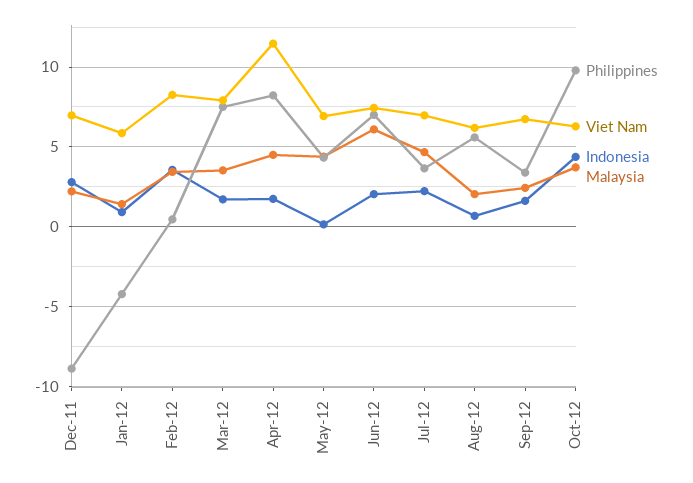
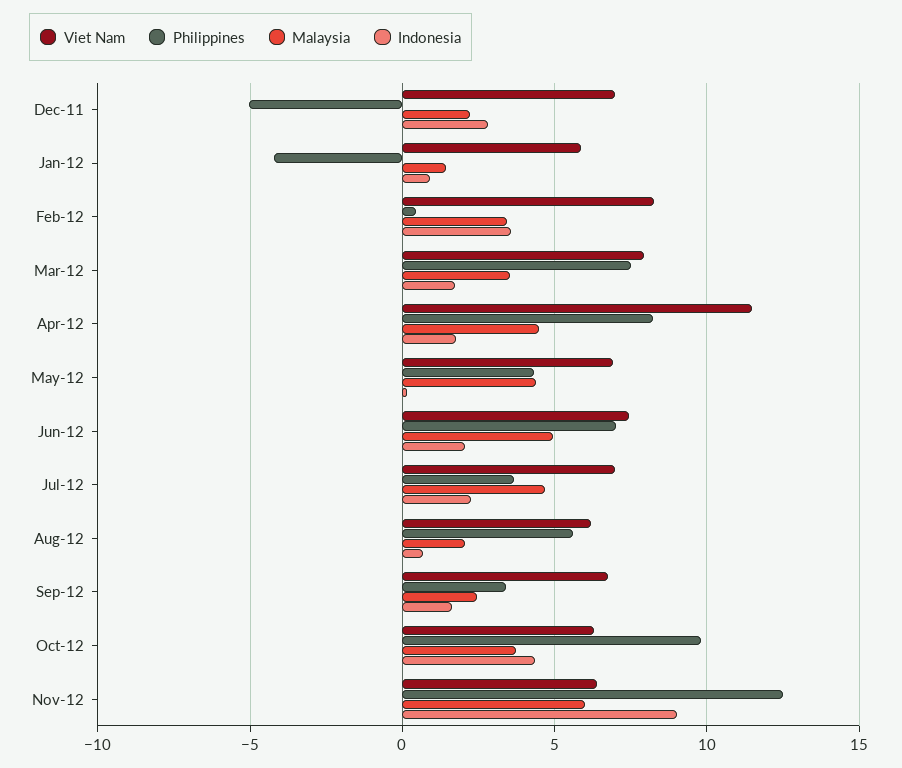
Philippines, Dec-11: -9 -> -5
Malaysia, Jun-12: 6 -> 5
Viet Nam, Nov-12: none -> 6.5
Philippines, Nov-12: none -> 12.5
Malaysia, Nov-12: none -> 6
Indonesia, Nov-12: none -> 9

